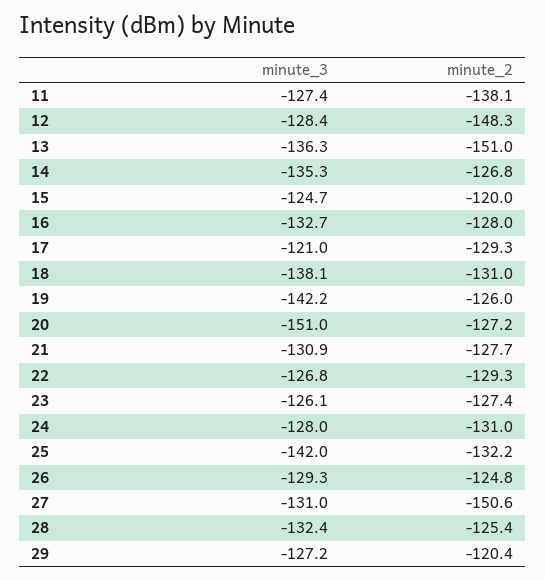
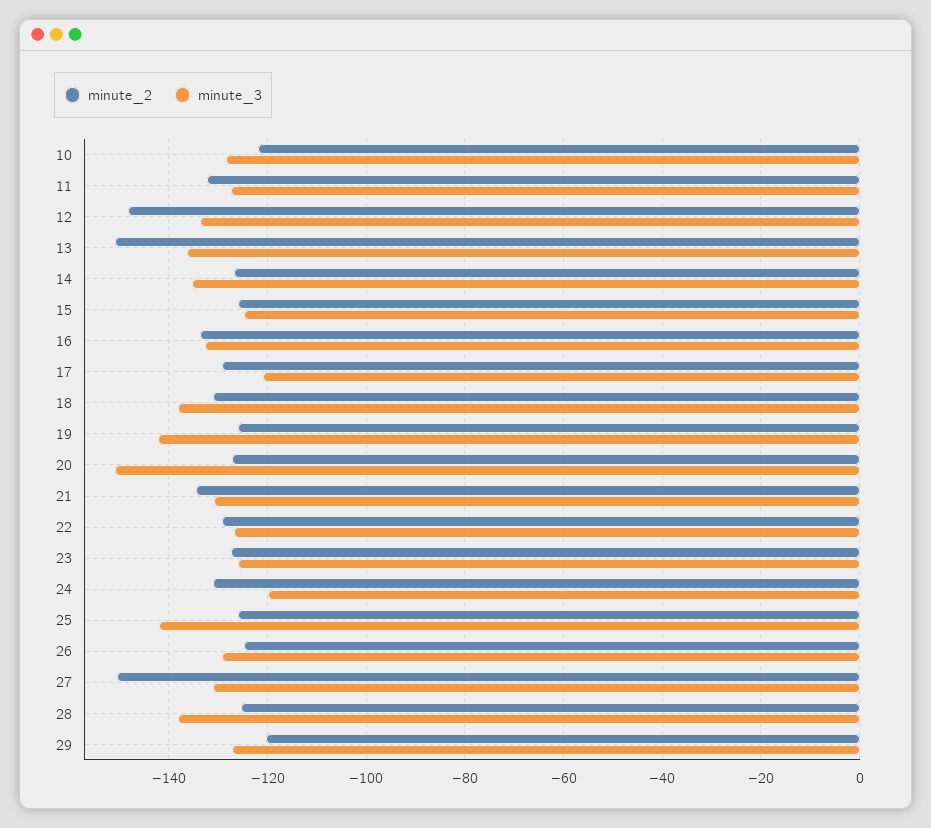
minute_2, 11: -138.1 -> -132
minute_3, 12: -128.4 -> -134
minute_2, 15: -120 -> -126
minute_2, 16: -128 -> -134
minute_2, 21: -127.7 -> -134
minute_3, 24: -128 -> -120
minute_2, 25: -132.2 -> -126
minute_3, 28: -132.4 -> -138
minute_2, 10: none -> -122
minute_3, 10: none -> -128

